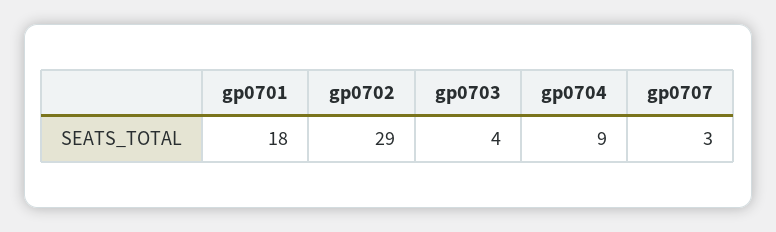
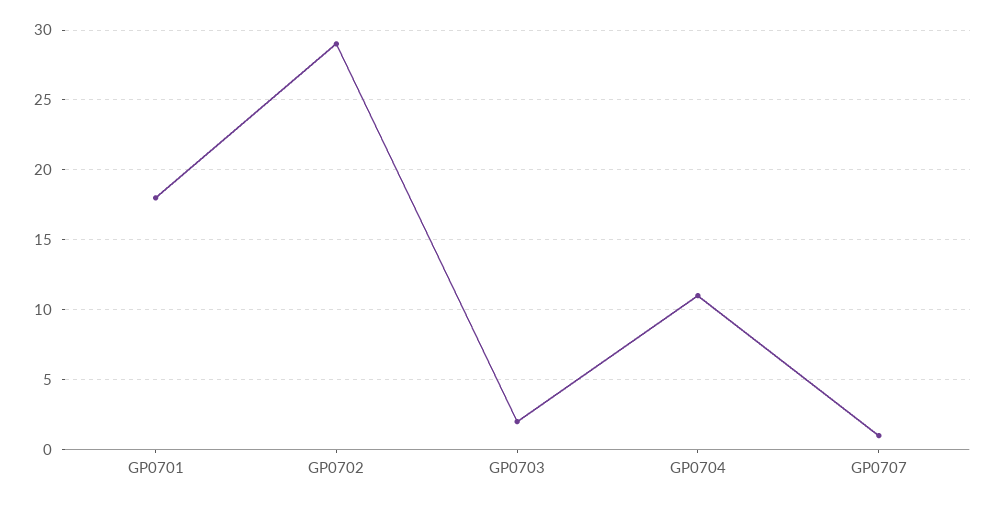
gp0703: 4 -> 2
gp0704: 9 -> 11
gp0707: 3 -> 1

